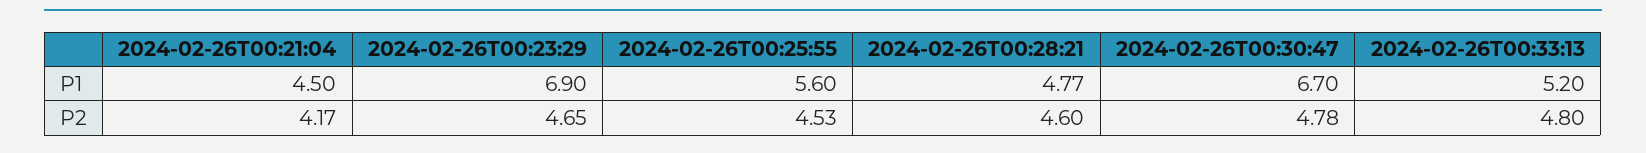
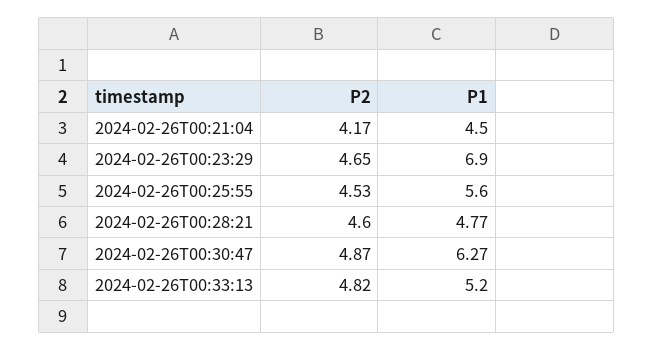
2024-02-26T00:30:47, P1: 6.7 -> 6.27
2024-02-26T00:30:47, P2: 4.78 -> 4.87
2024-02-26T00:33:13, P2: 4.8 -> 4.82

